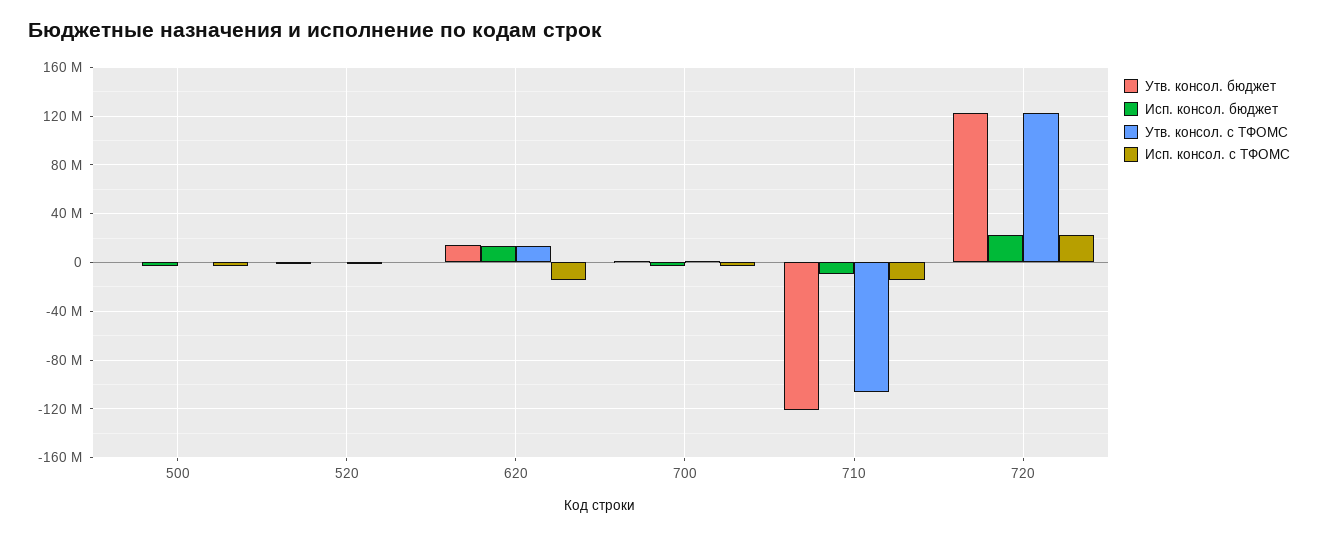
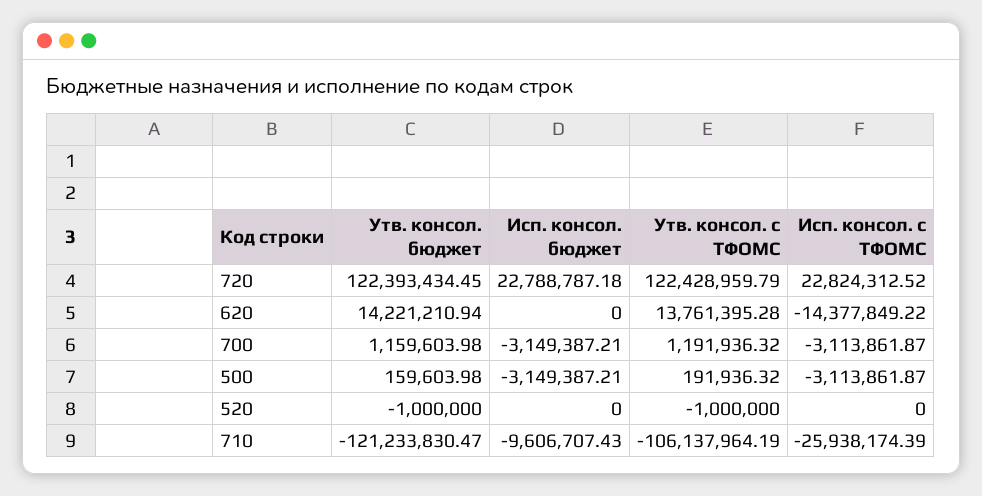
Исп. консол. бюджет, 620: 15000000 -> 0
Исп. консол. с ТФОМС, 710: -15000000 -> -25938174.39

